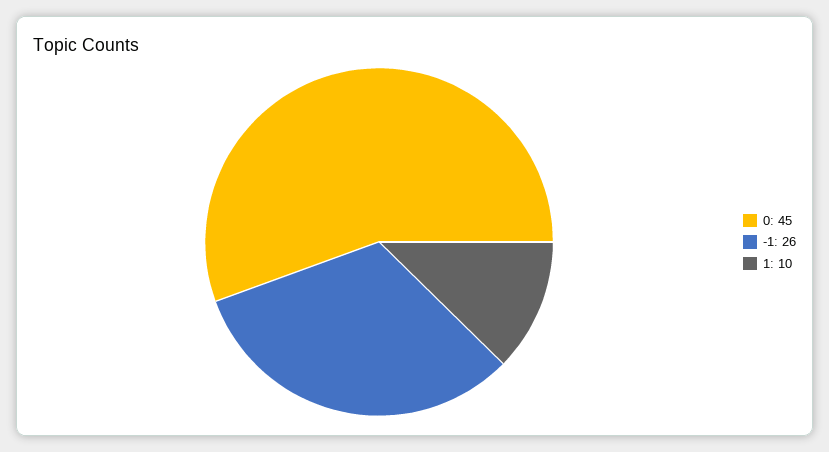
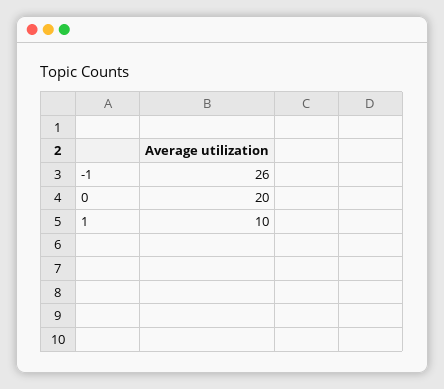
0: 45 -> 20

